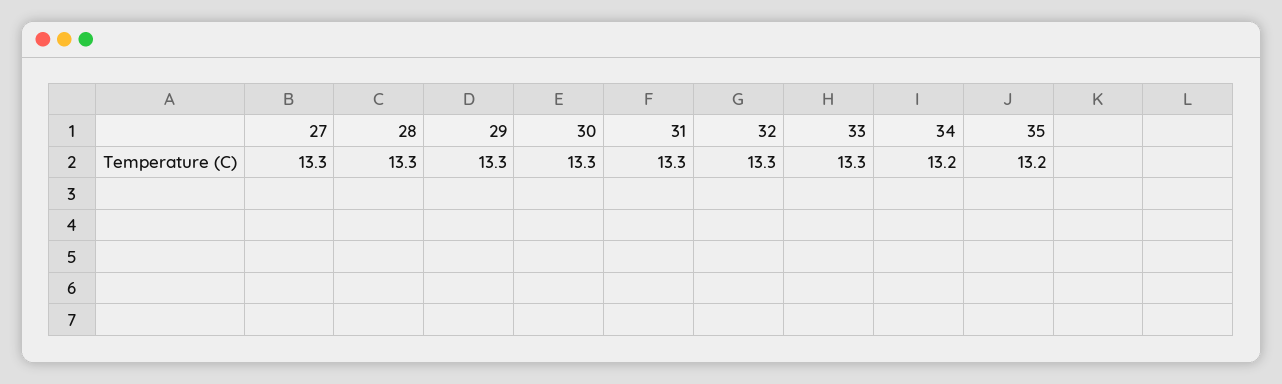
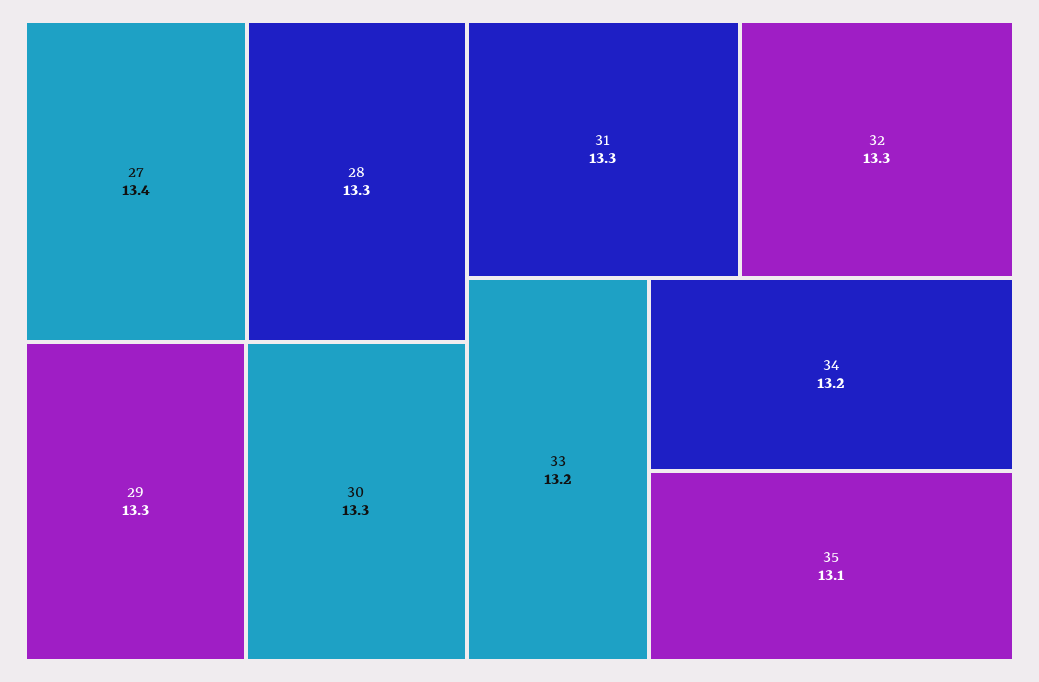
27: 13.3 -> 13.4
33: 13.3 -> 13.2
35: 13.2 -> 13.1

